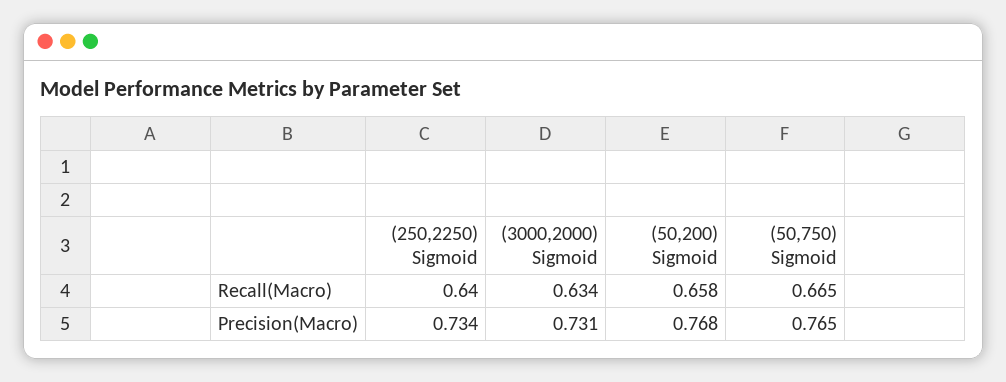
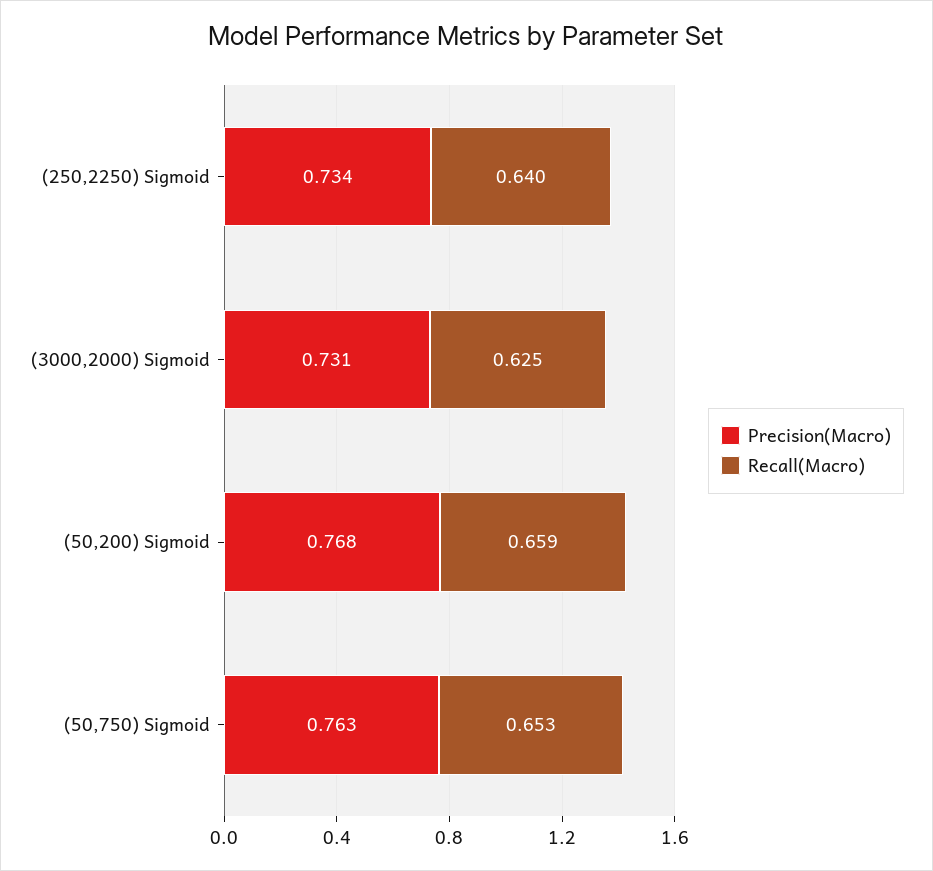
Recall(Macro), (3000,2000) Sigmoid: 0.634 -> 0.625
Recall(Macro), (50,200) Sigmoid: 0.658 -> 0.659
Recall(Macro), (50,750) Sigmoid: 0.665 -> 0.653
Precision(Macro), (50,750) Sigmoid: 0.765 -> 0.763

